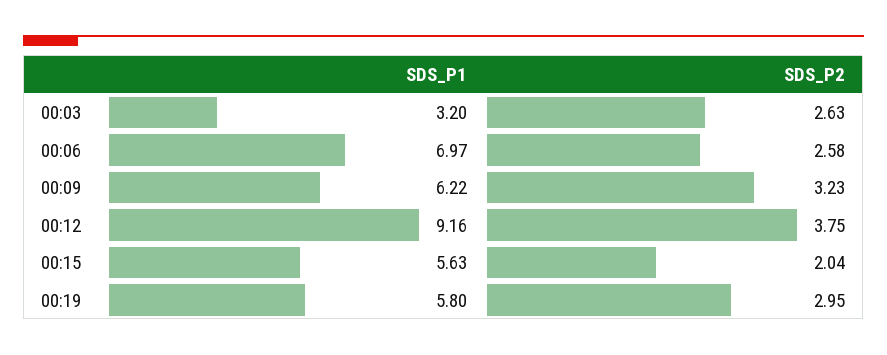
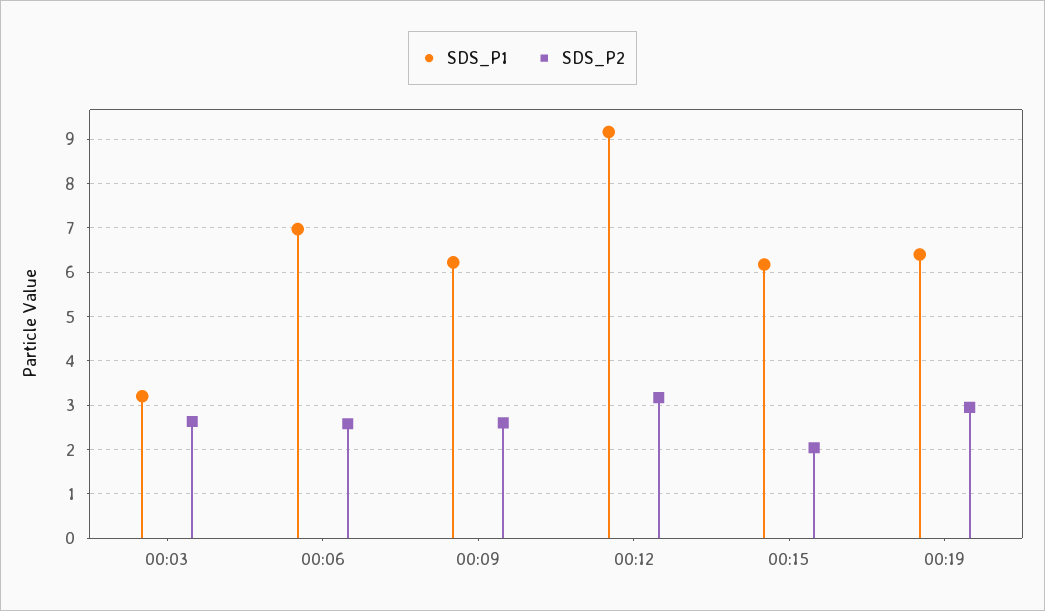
SDS_P2, 00:09: 3.23 -> 2.6
SDS_P2, 00:12: 3.75 -> 3.2
SDS_P1, 00:15: 5.63 -> 6.2
SDS_P1, 00:19: 5.8 -> 6.4

